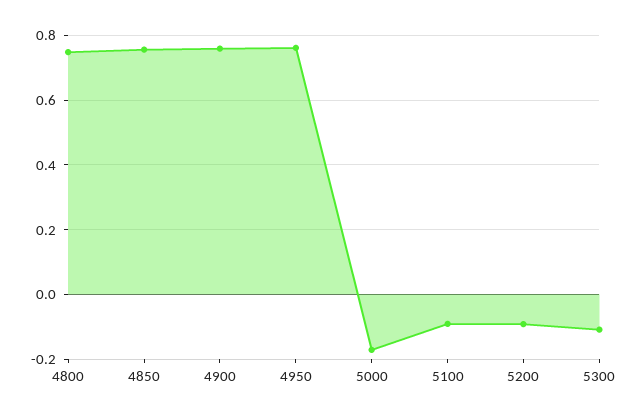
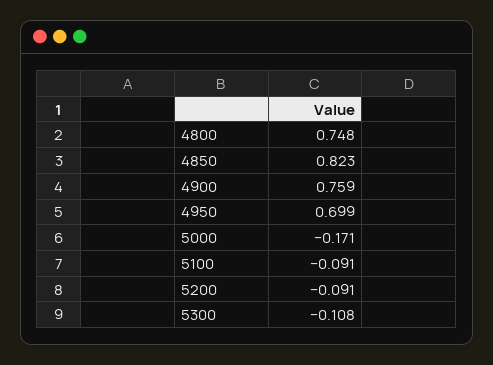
4850: 0.76 -> 0.823
4950: 0.76 -> 0.699

